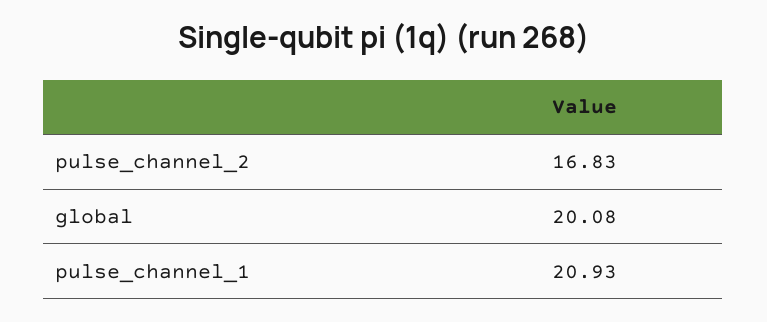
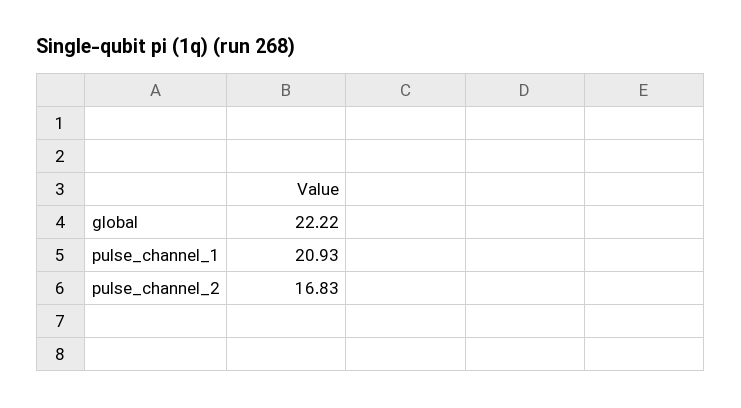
global: 20.08 -> 22.22

